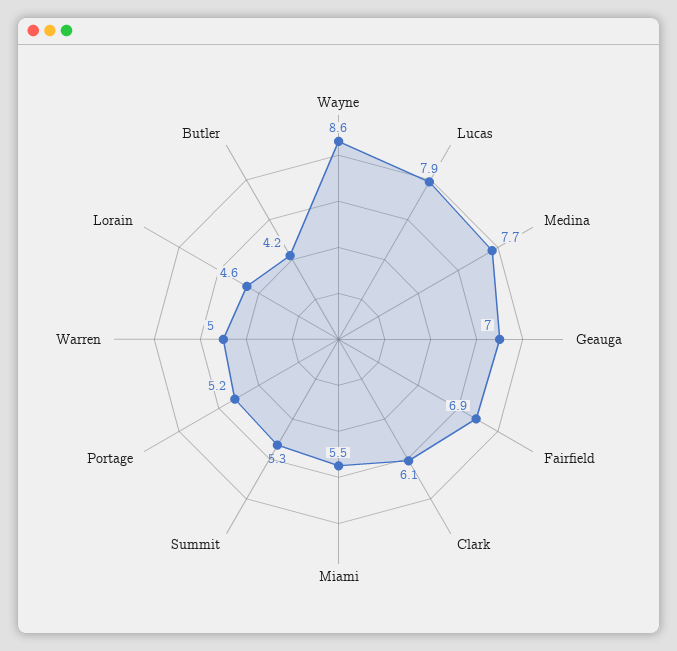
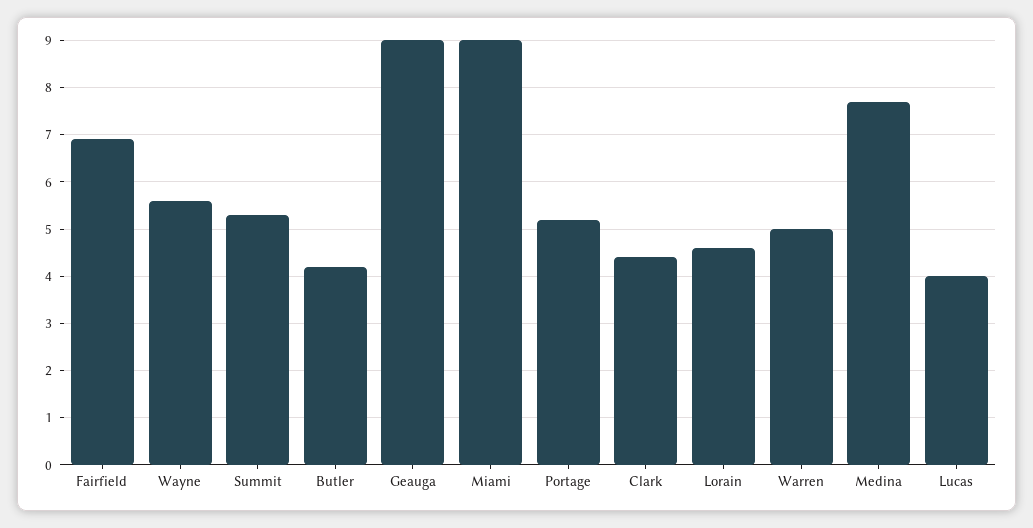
Wayne: 8.6 -> 5.5
Lucas: 7.9 -> 4
Geauga: 7 -> 9
Clark: 6.1 -> 4.5
Miami: 5.5 -> 9

